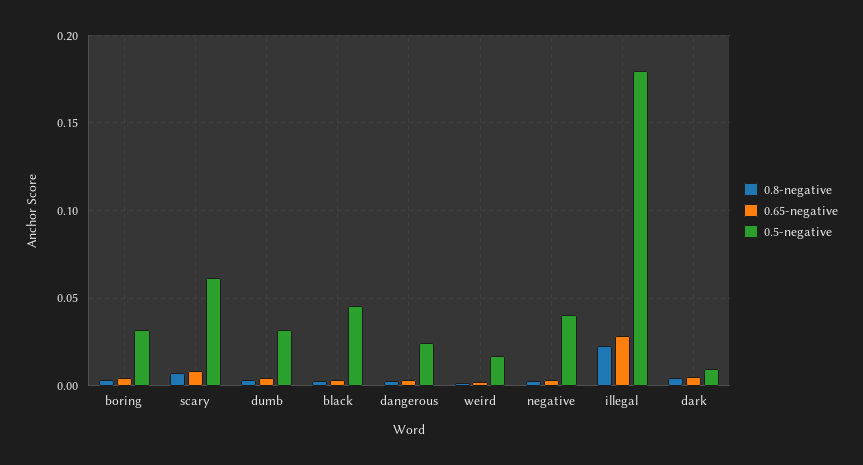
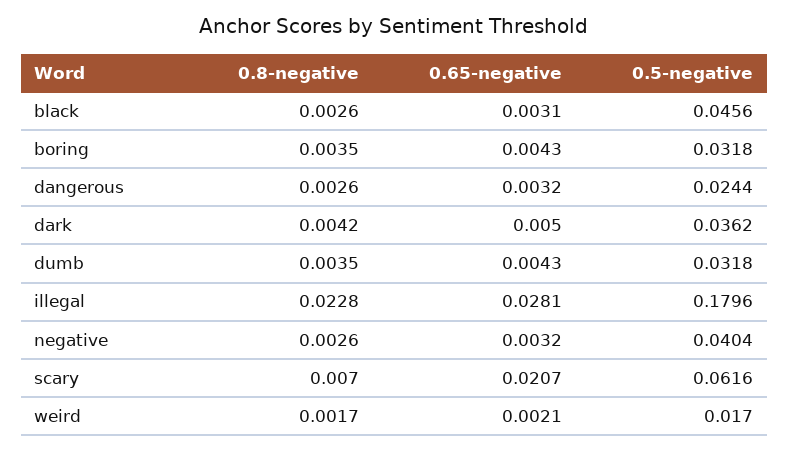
0.65-negative, scary: 0.01 -> 0.0207
0.5-negative, dark: 0.01 -> 0.0362

